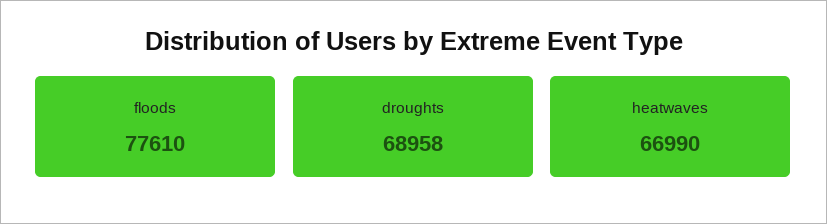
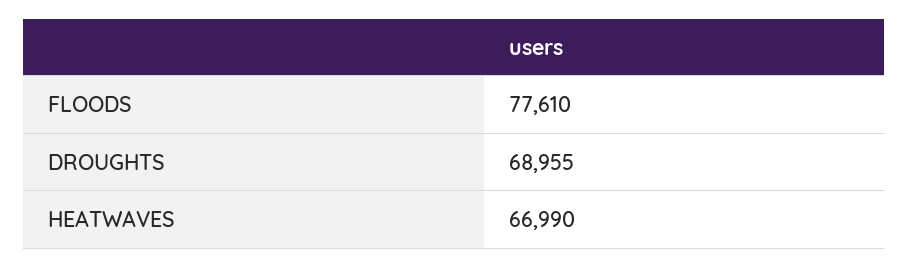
droughts: 68958 -> 68955

